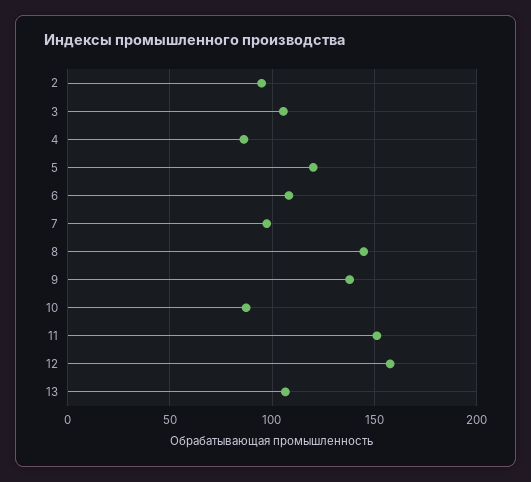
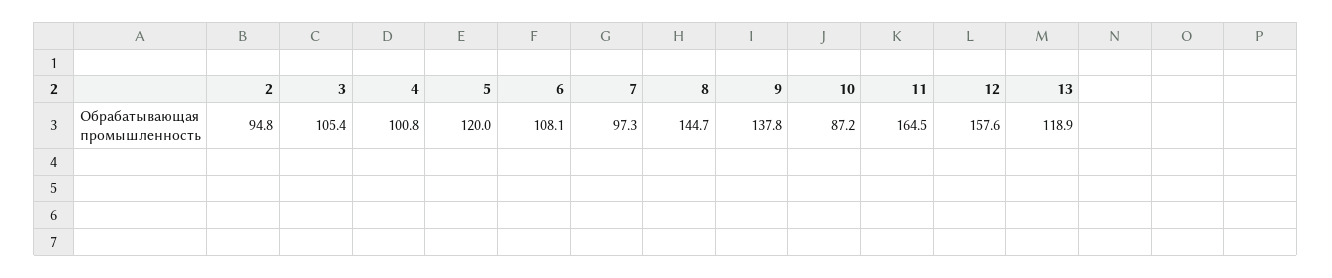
4: 85 -> 100.8
11: 150 -> 164.5
13: 105 -> 118.9

